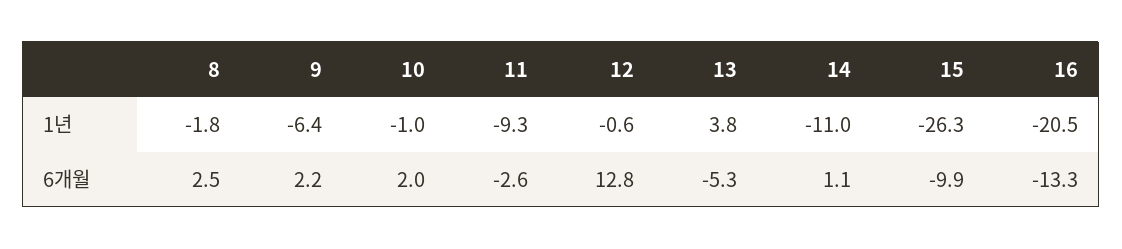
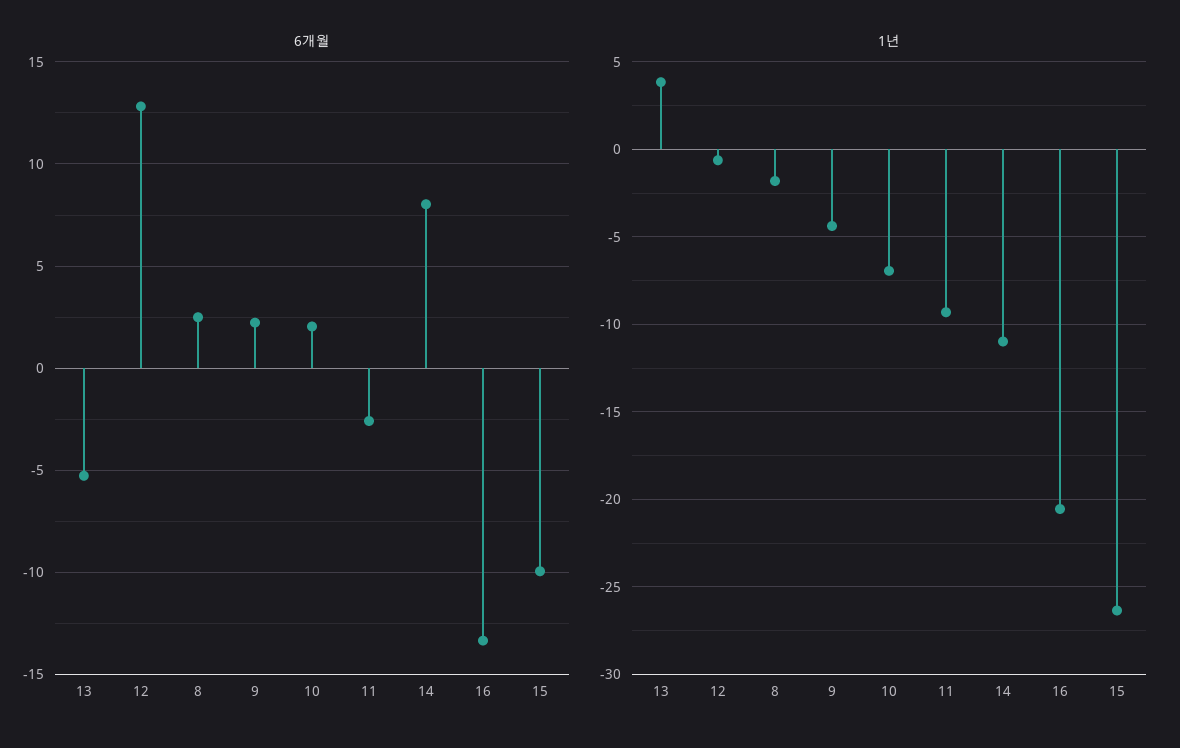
1년, 9: -6.4 -> -4.5
1년, 10: -1 -> -7
6개월, 14: 1.1 -> 8

